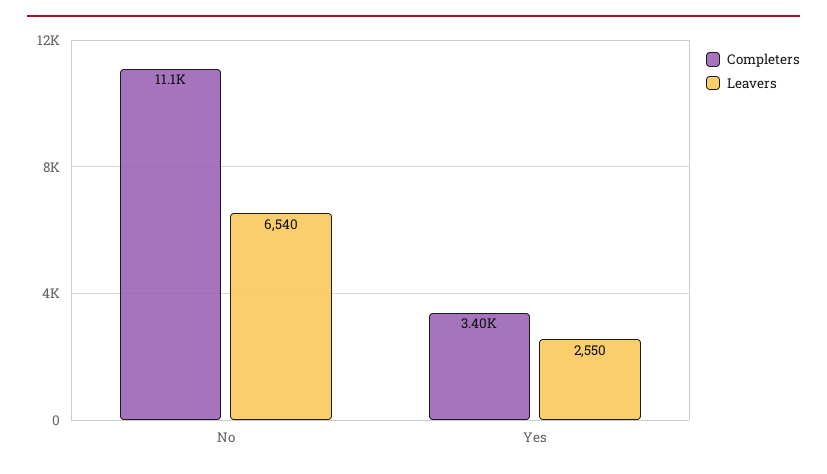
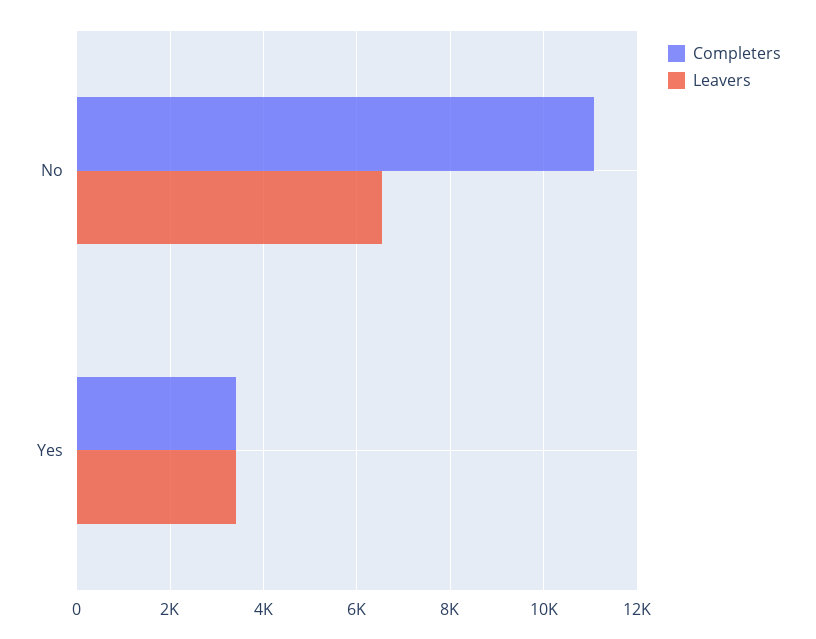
Leavers, Yes: 2550 -> 3400

